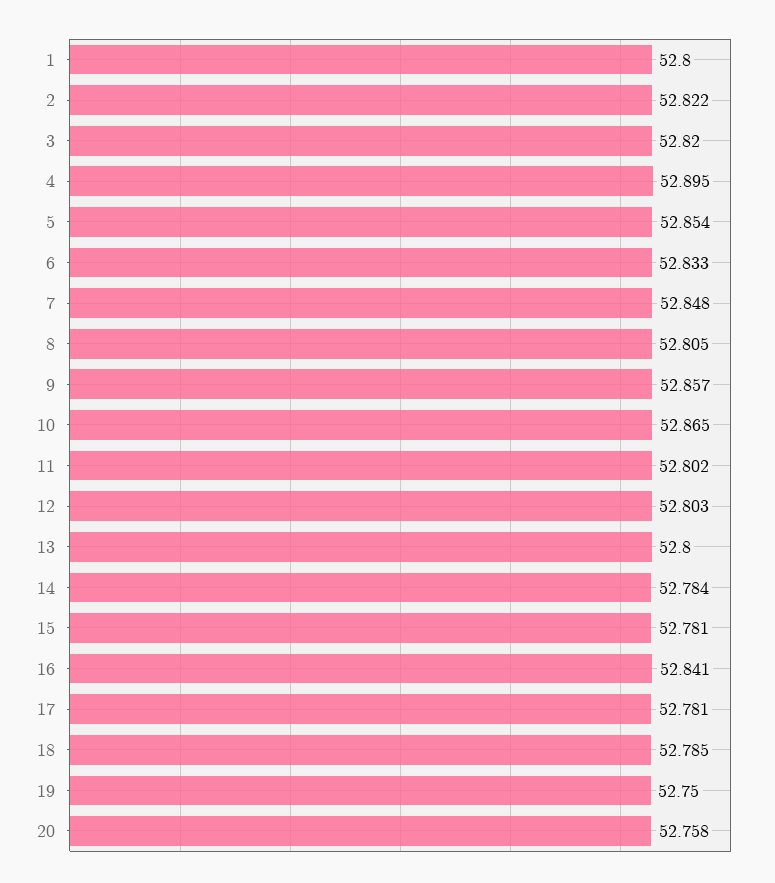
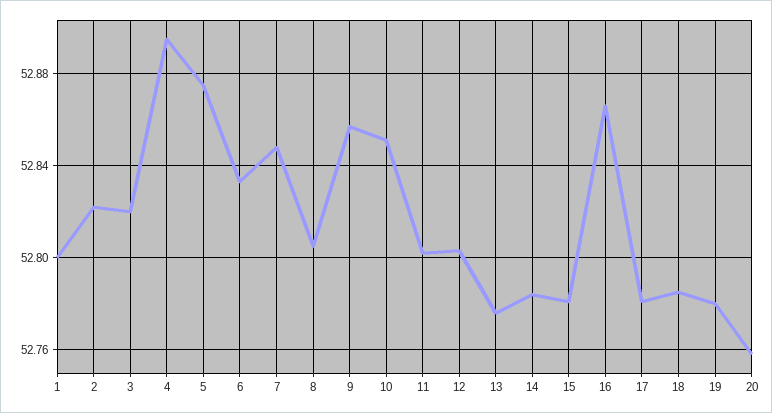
5: 52.854 -> 52.875
10: 52.865 -> 52.85
13: 52.8 -> 52.775
16: 52.841 -> 52.865
19: 52.75 -> 52.78

